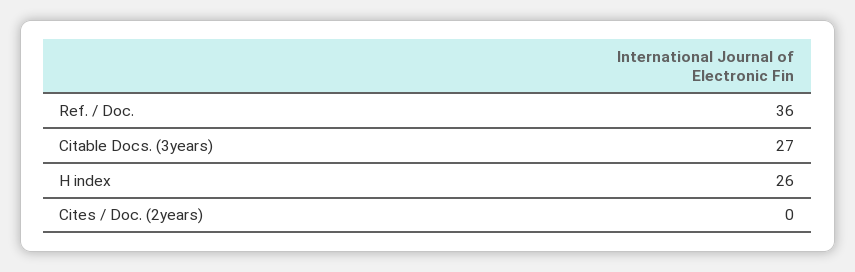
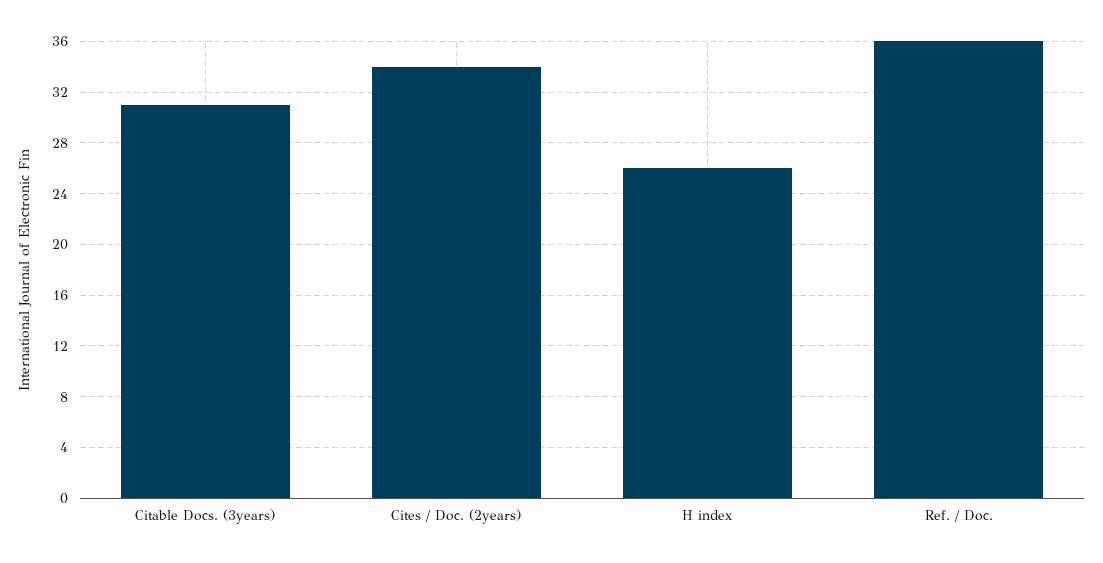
Citable Docs. (3years): 27 -> 31
Cites / Doc. (2years): 0 -> 34

